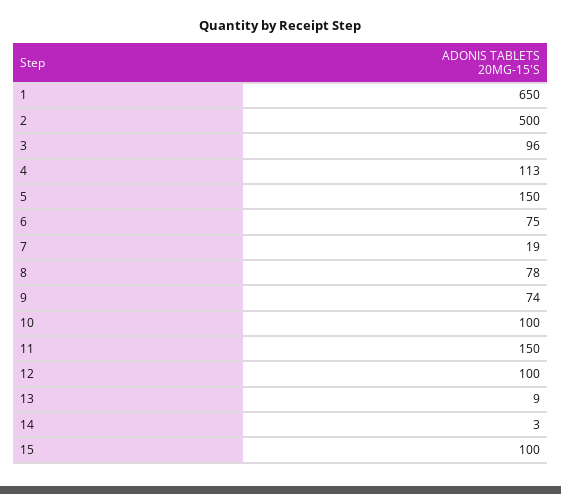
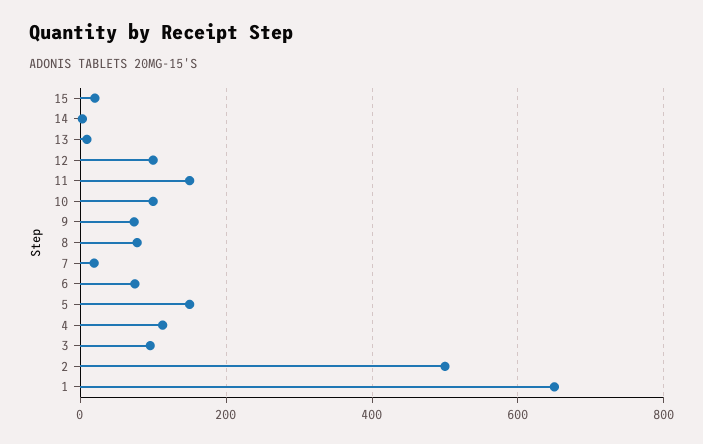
15: 100 -> 20

